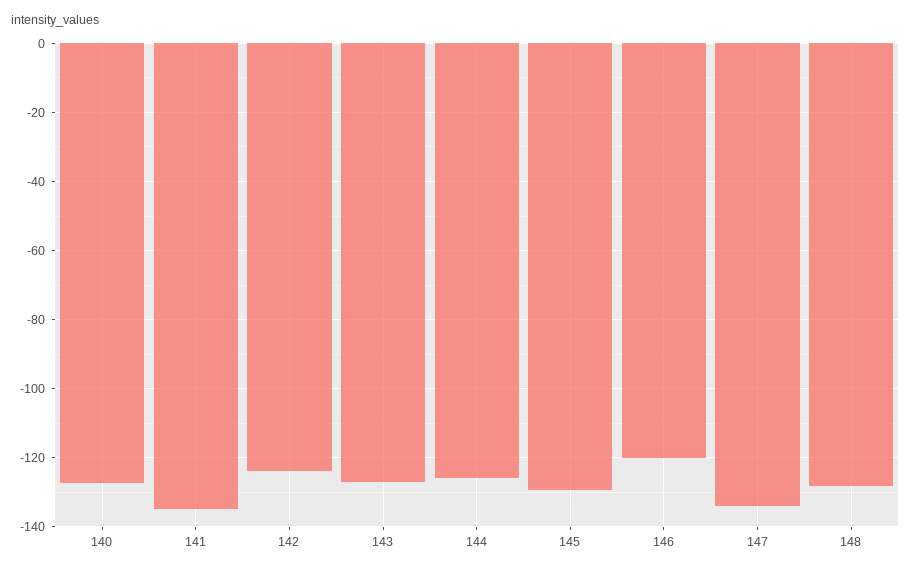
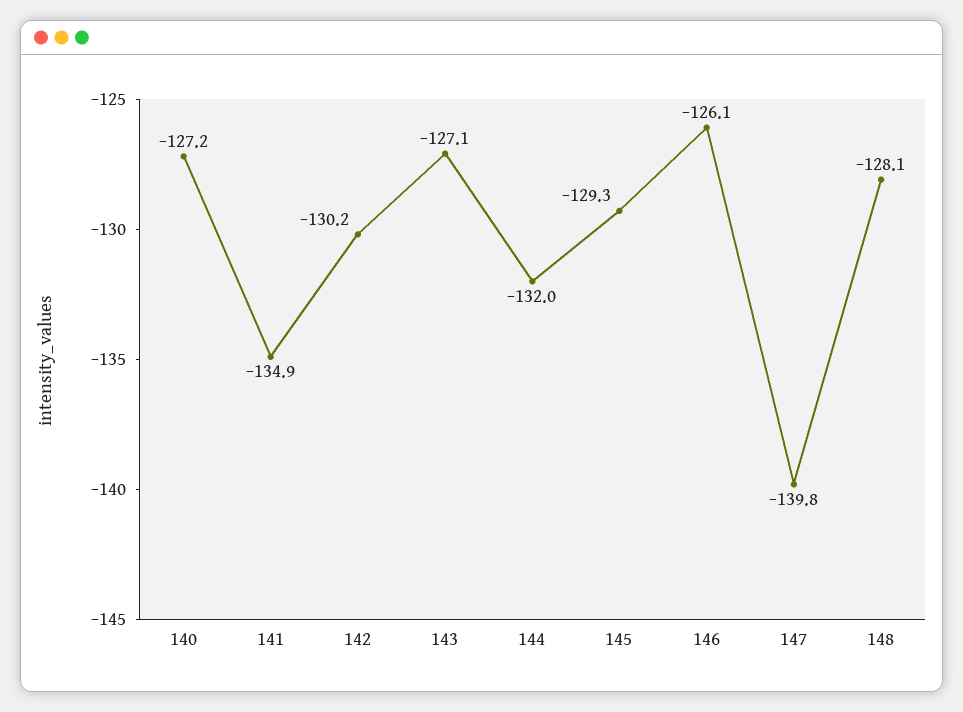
142: -124 -> -130.2
144: -126 -> -132
146: -120 -> -126.1
147: -134 -> -139.8

